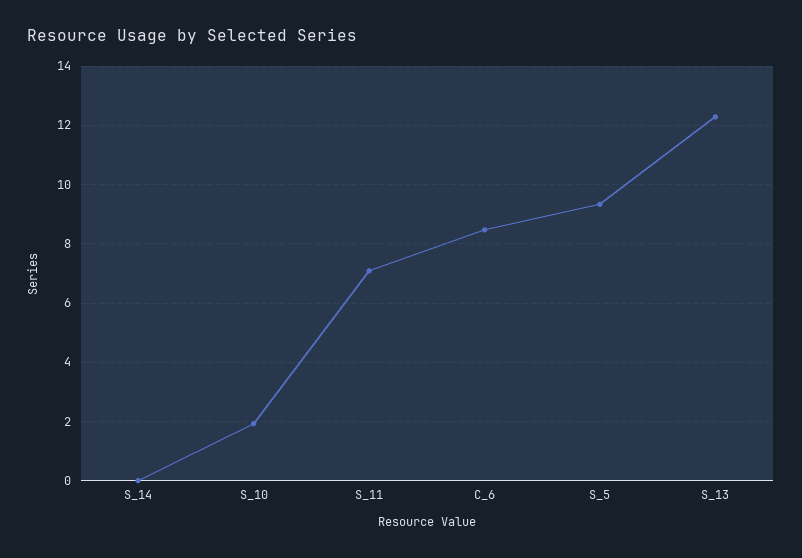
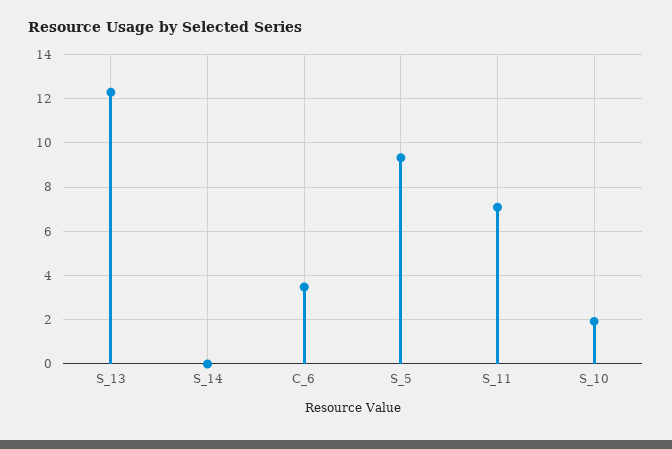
C_6: 8.5 -> 3.5

